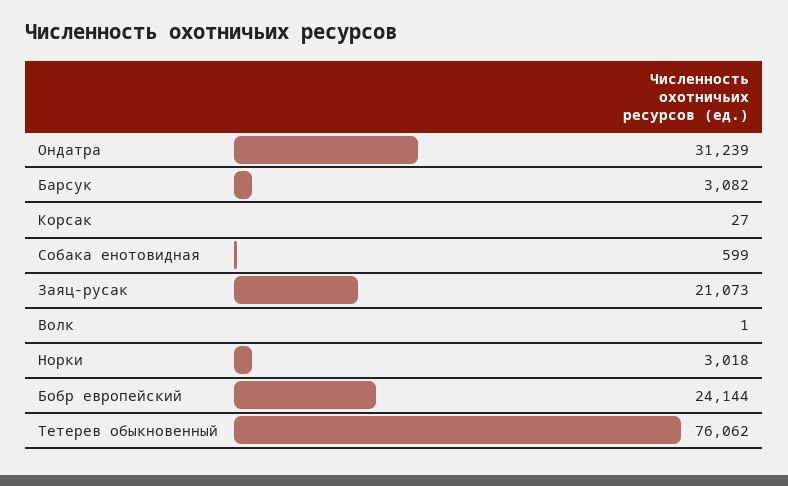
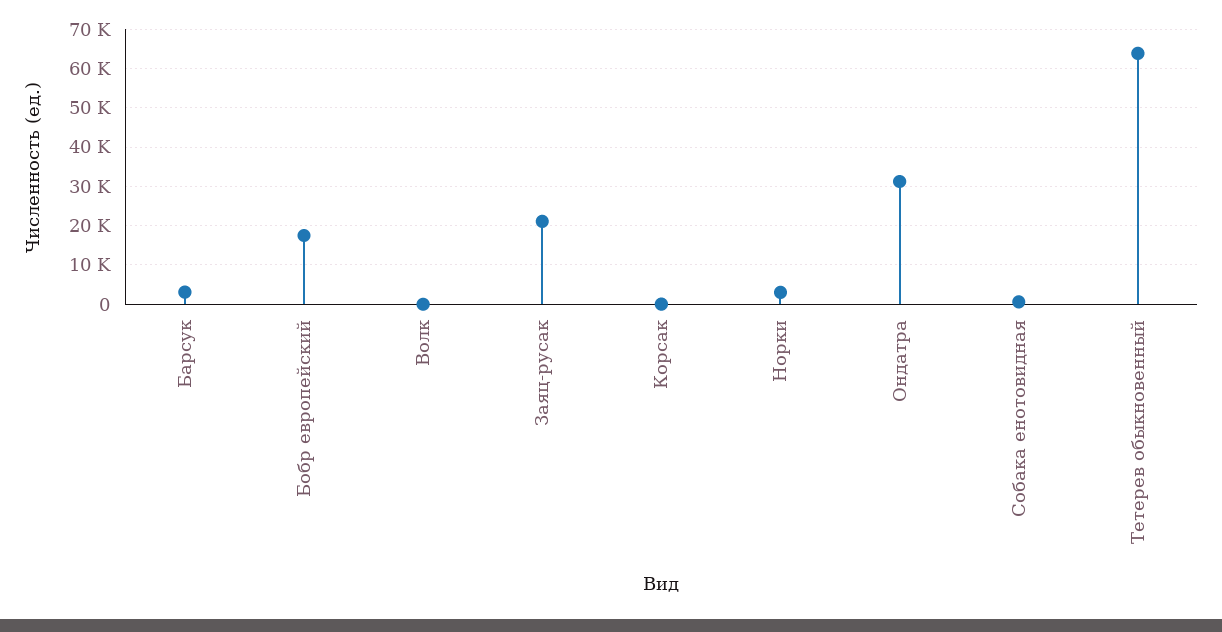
Бобр европейский: 24144 -> 18000
Тетерев обыкновенный: 76062 -> 64000

